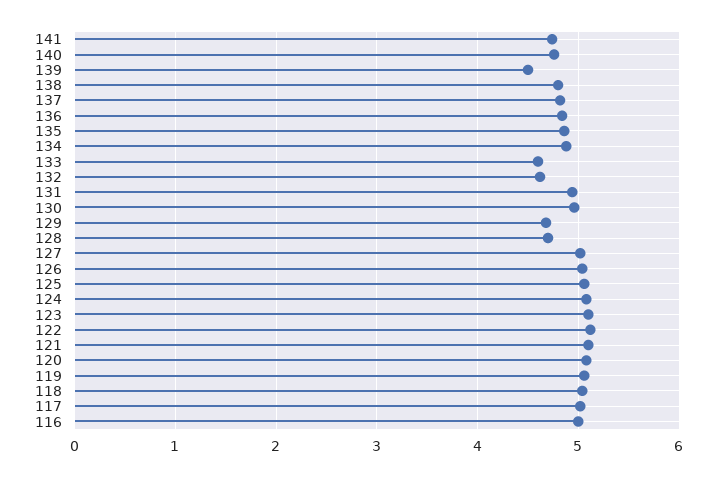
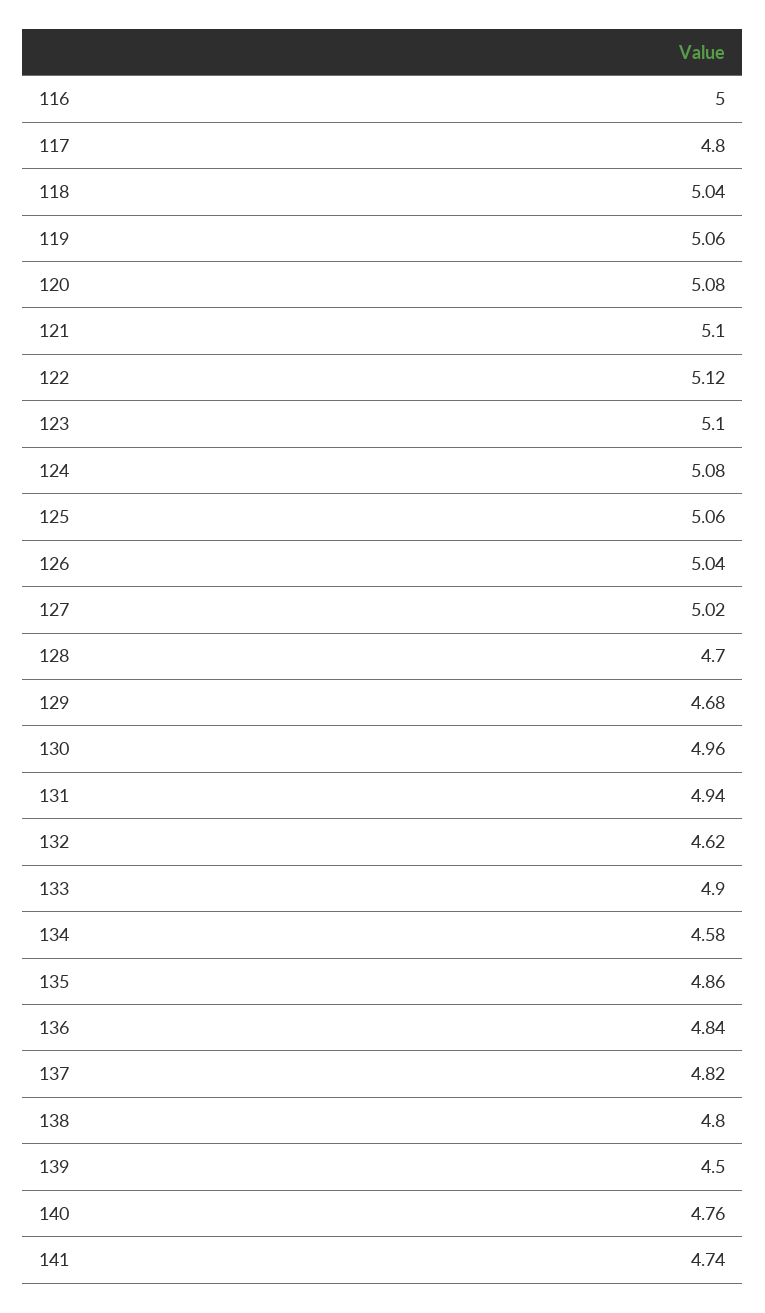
134: 4.9 -> 4.58
133: 4.6 -> 4.9
117: 5 -> 4.8

